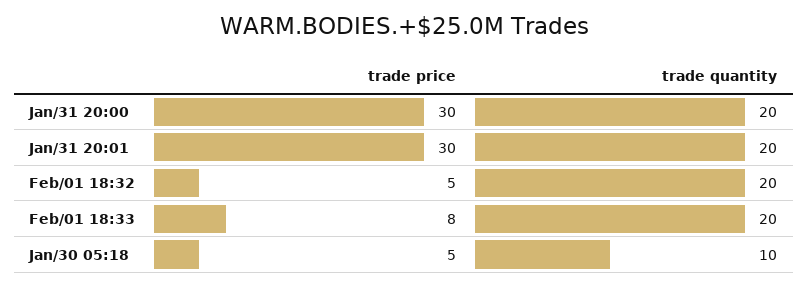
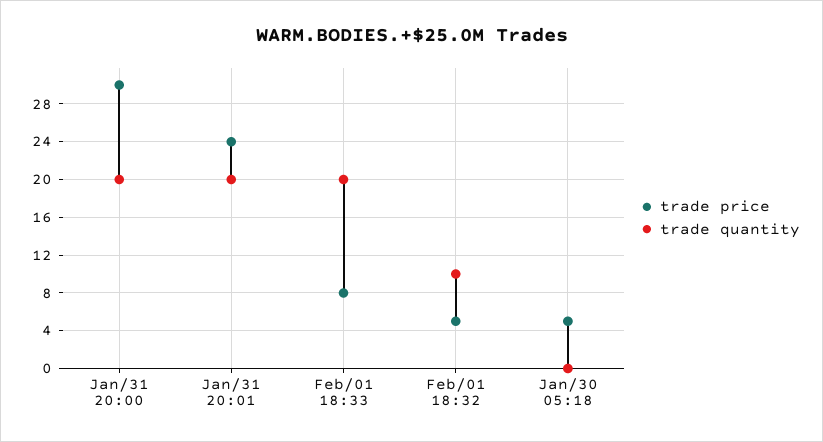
trade price, Jan/31 20:01: 30 -> 24
trade quantity, Feb/01 18:32: 20 -> 10
trade quantity, Jan/30 05:18: 10 -> 0

